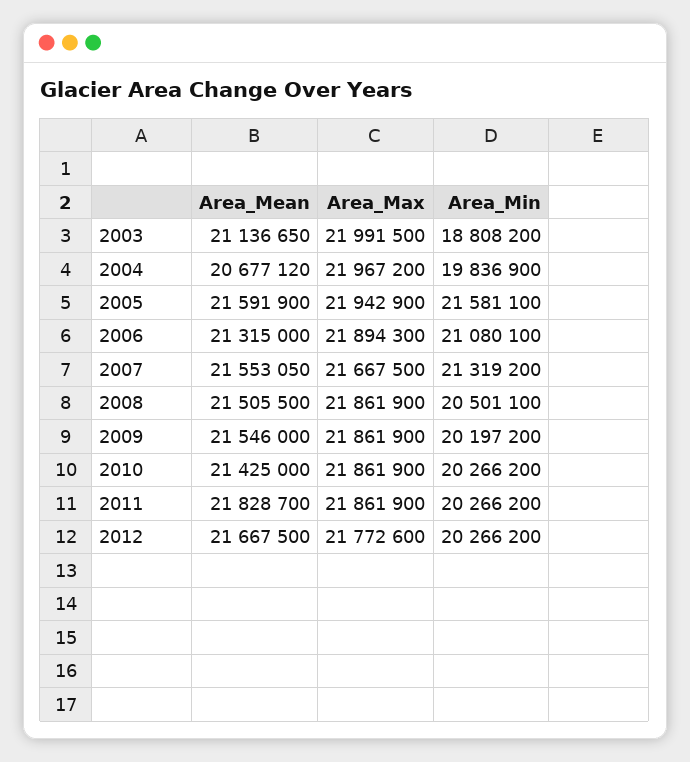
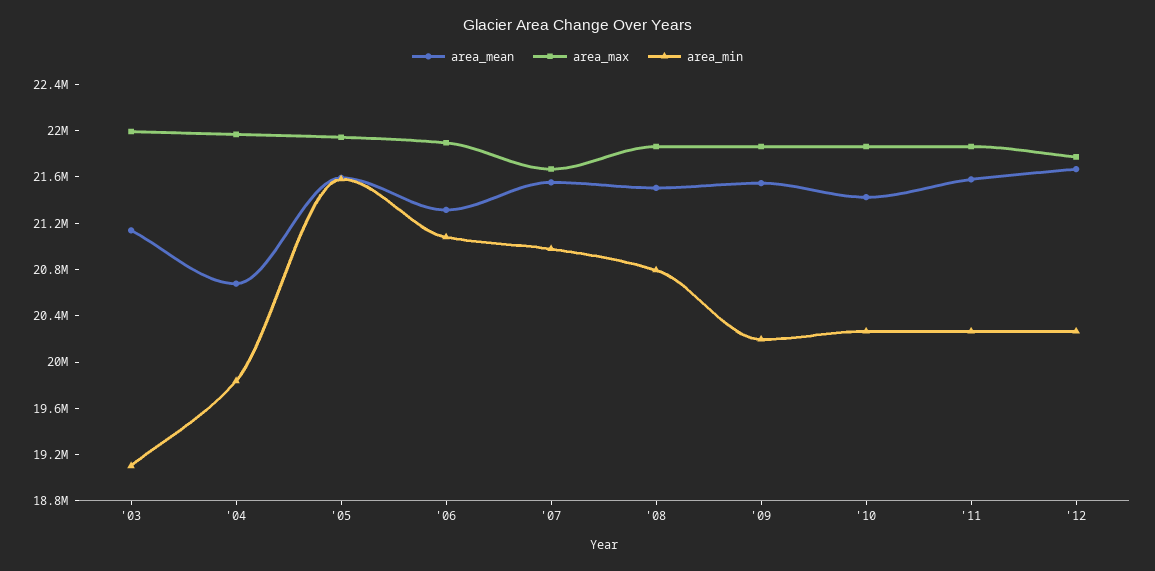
Area_Min, 2003: 18808200 -> 19100000
Area_Min, 2007: 21319200 -> 21000000
Area_Min, 2008: 20501100 -> 20800000
Area_Mean, 2011: 21828700 -> 21600000

